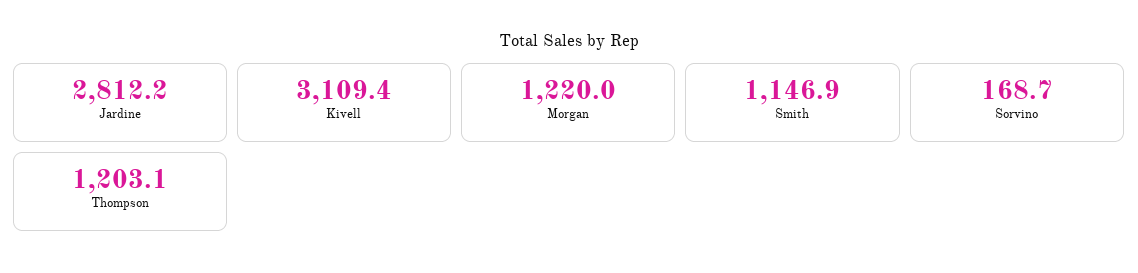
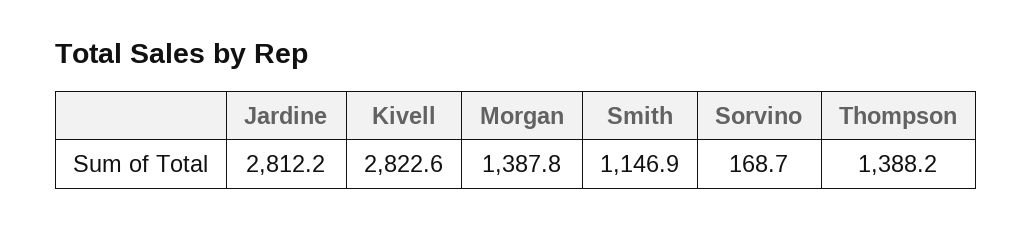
Kivell: 3109.4 -> 2822.6
Morgan: 1220 -> 1387.8
Thompson: 1203.1 -> 1388.2

